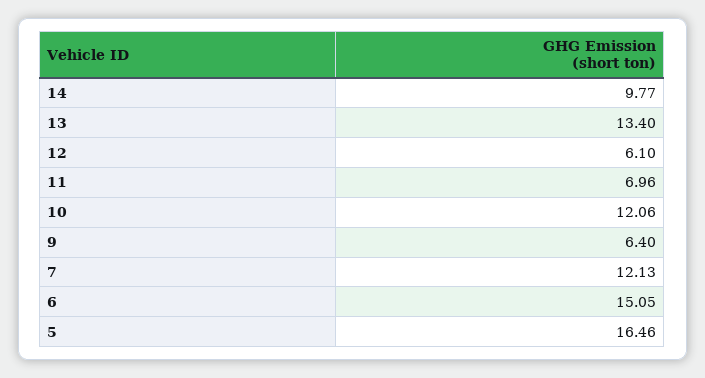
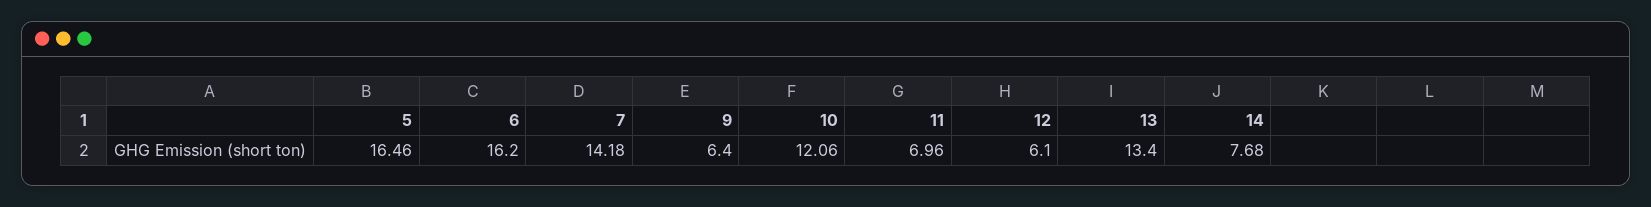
14: 9.77 -> 7.68
7: 12.13 -> 14.18
6: 15.05 -> 16.2

